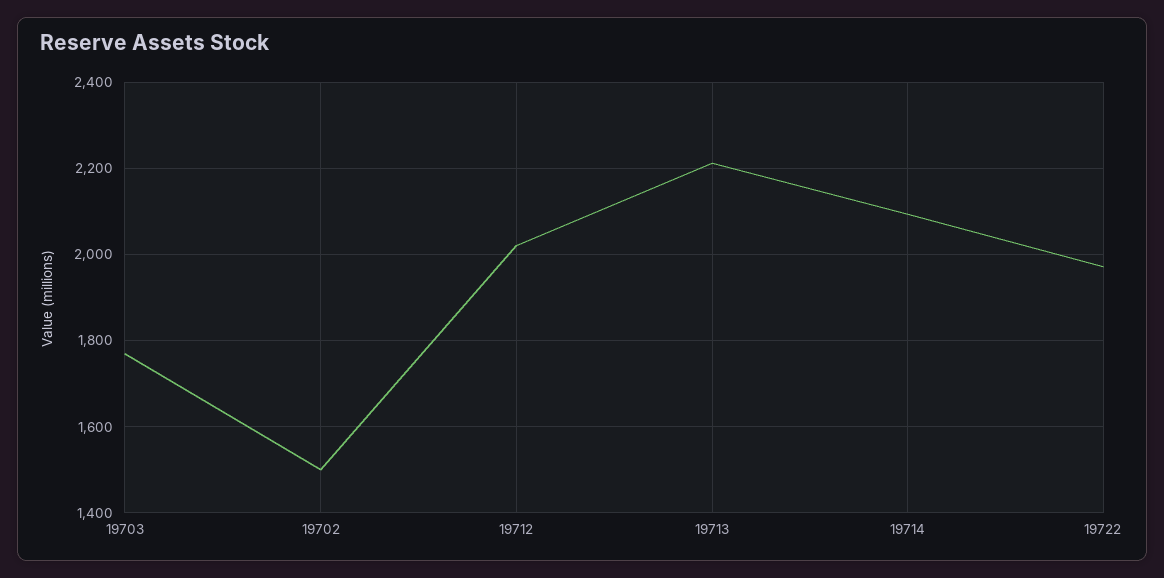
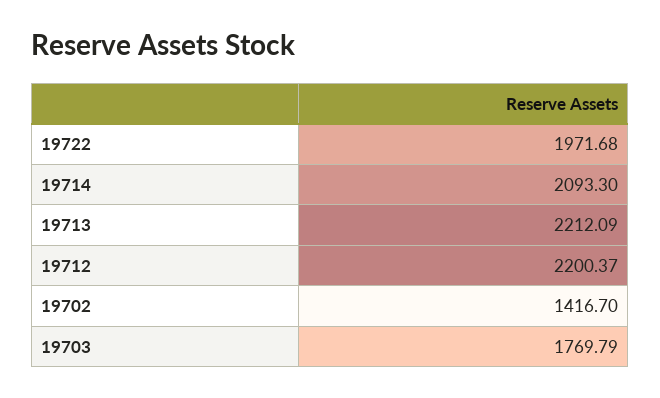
19702: 1500 -> 1416.7
19712: 2020 -> 2200.37

